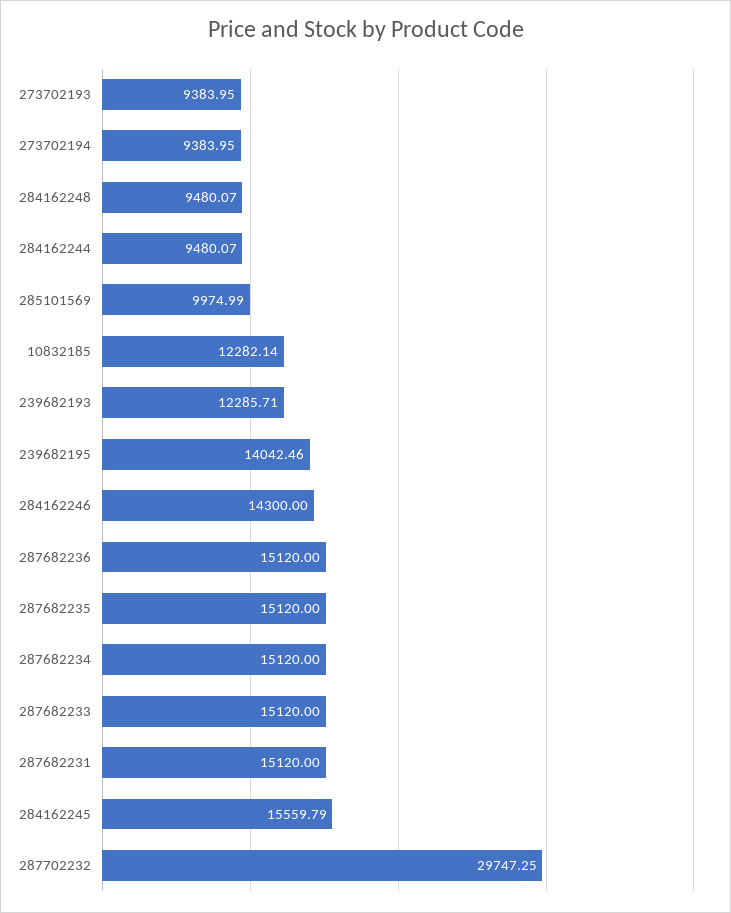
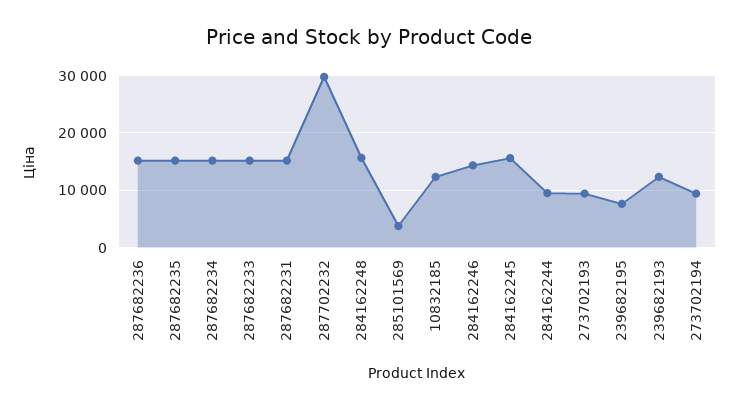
284162248: 9480.07 -> 16000
285101569: 9974.99 -> 4000
239682195: 14042.46 -> 8000

